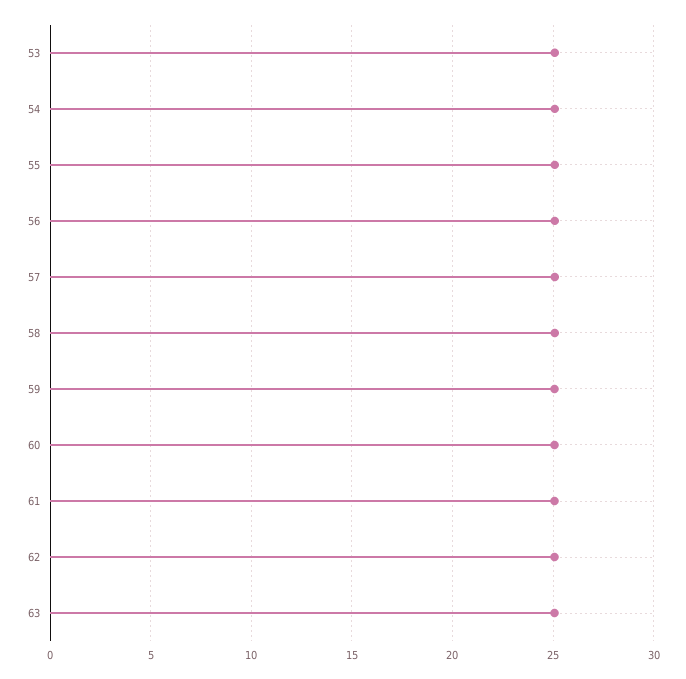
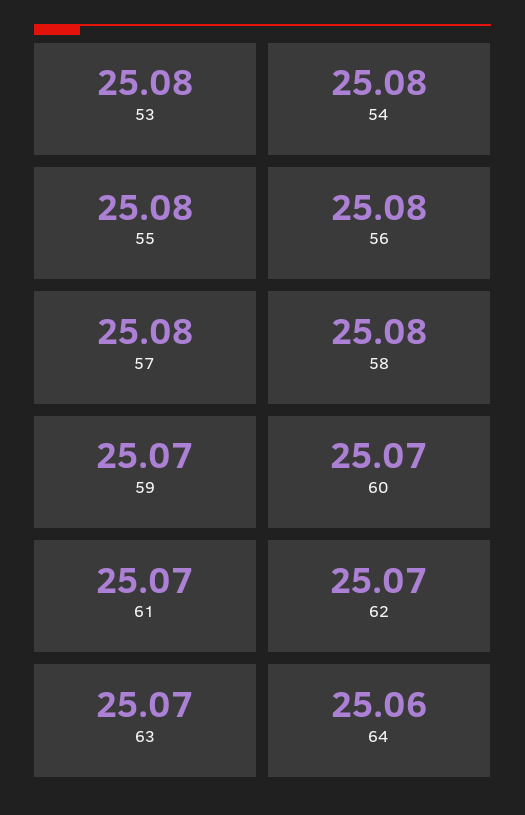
64: none -> 25.06

